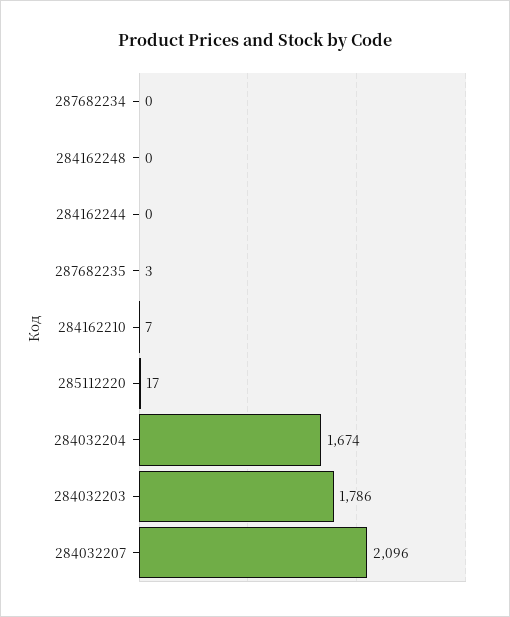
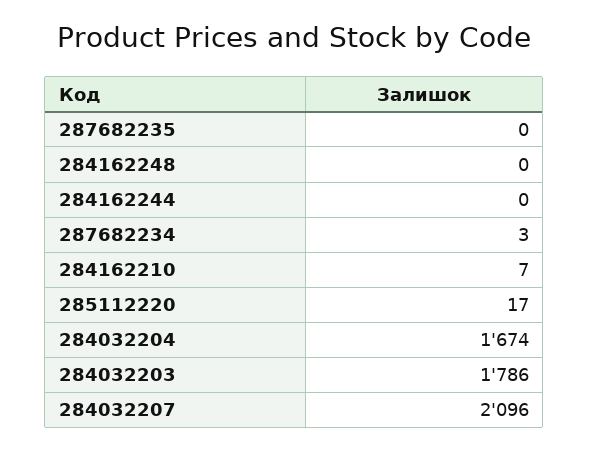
287682234: 0 -> 3
287682235: 3 -> 0

